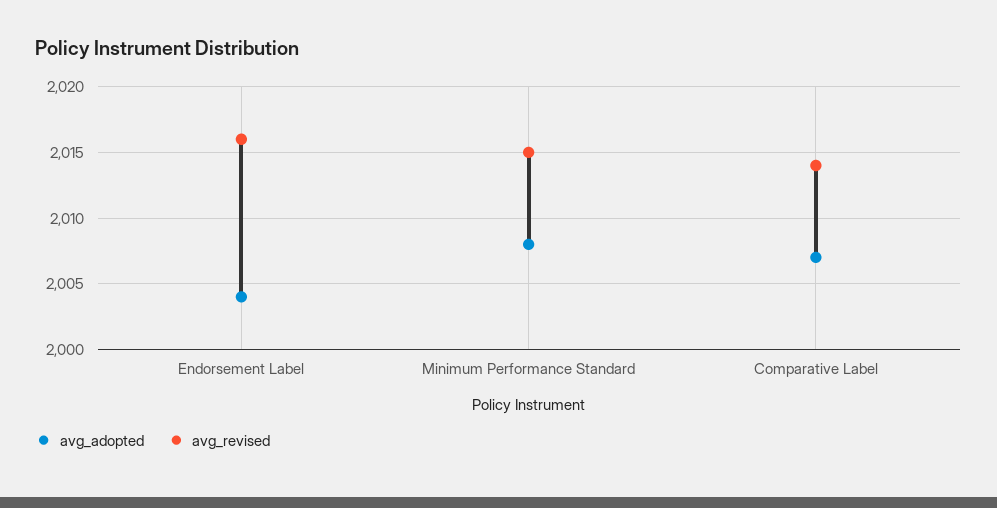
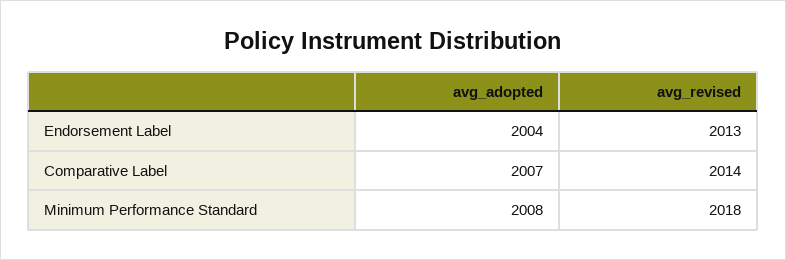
avg_revised, Endorsement Label: 2016 -> 2013
avg_revised, Minimum Performance Standard: 2015 -> 2018

